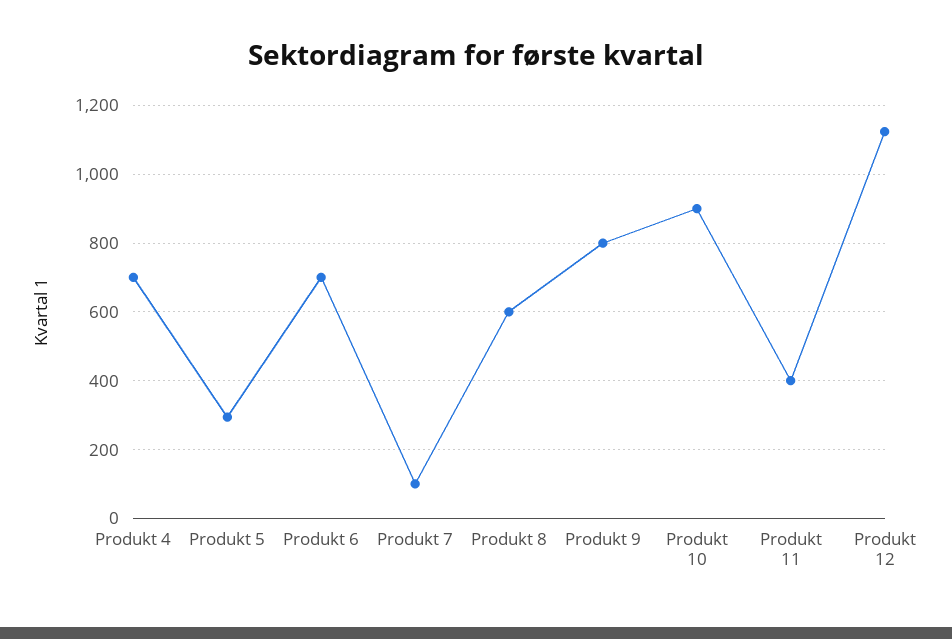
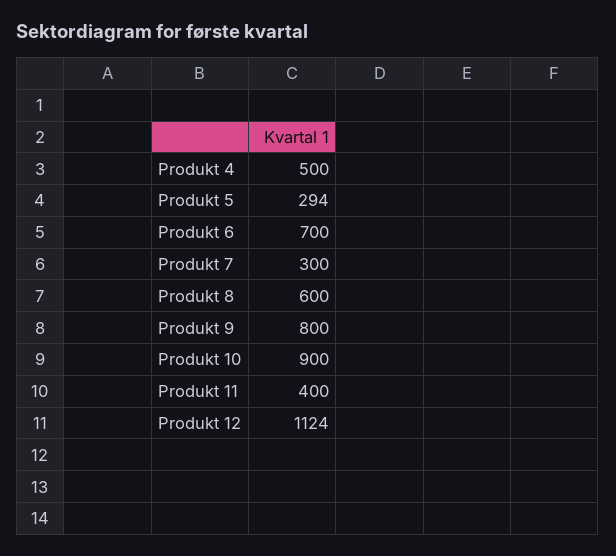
Produkt 4: 700 -> 500
Produkt 7: 100 -> 300

